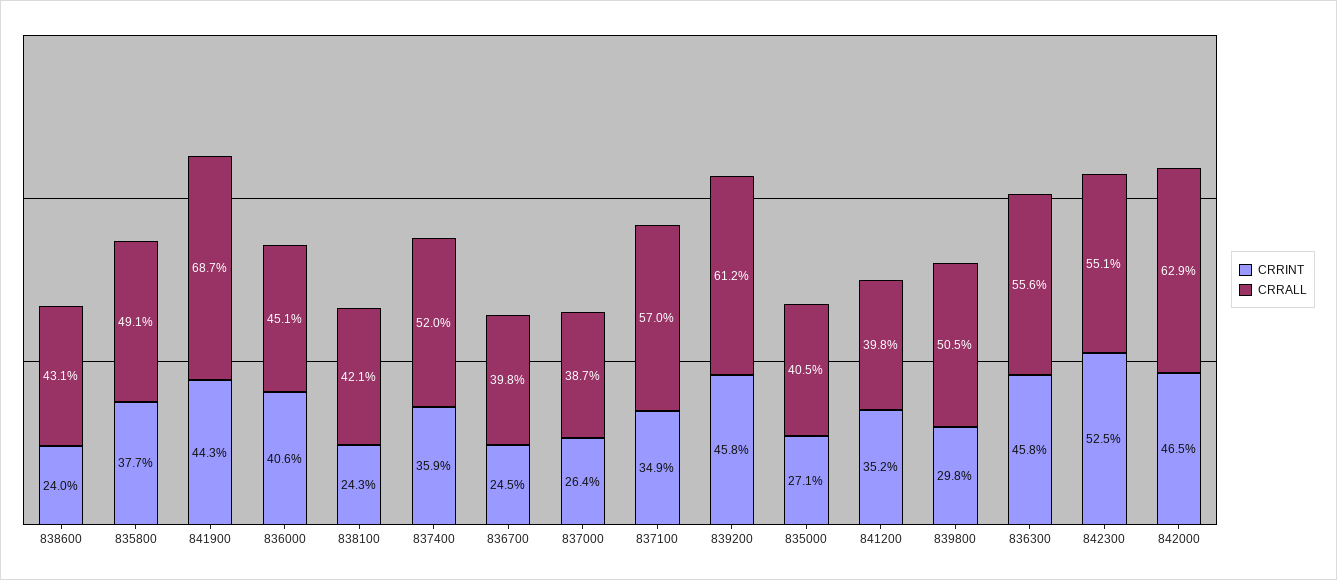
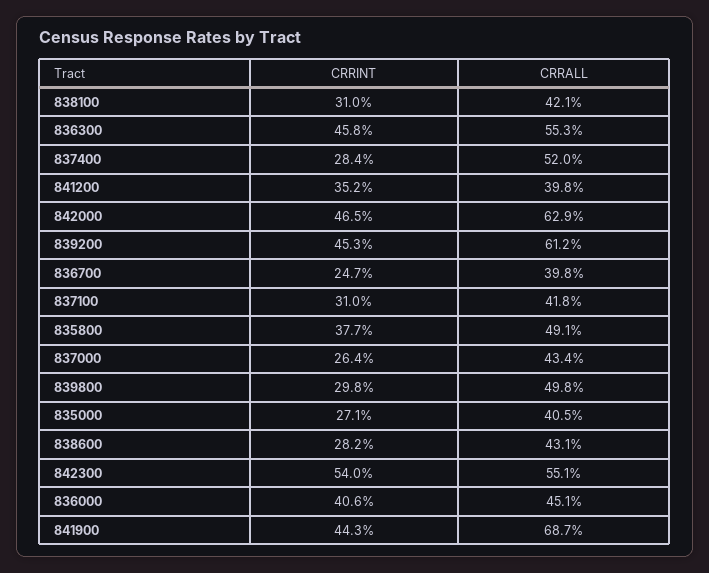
CRRINT, 838600: 24 -> 28.2
CRRINT, 838100: 24.3 -> 31
CRRINT, 837400: 35.9 -> 28.4
CRRINT, 836700: 24.5 -> 24.7
CRRALL, 837000: 38.7 -> 43.4
CRRINT, 837100: 34.9 -> 31
CRRALL, 837100: 57 -> 41.8
CRRINT, 839200: 45.8 -> 45.3
CRRALL, 839800: 50.5 -> 49.8
CRRALL, 836300: 55.6 -> 55.3
CRRINT, 842300: 52.5 -> 54

